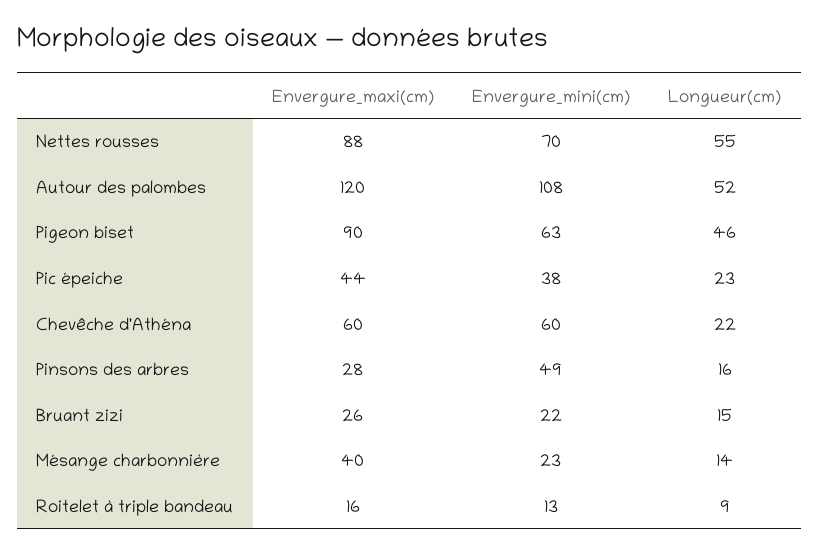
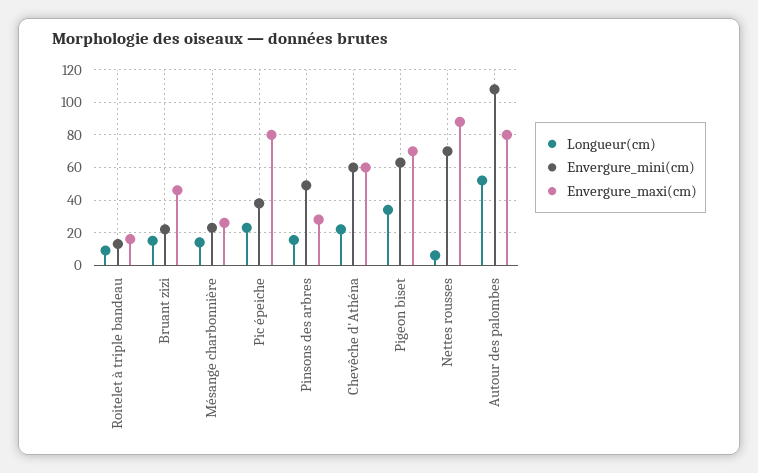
Longueur(cm), Nettes rousses: 55 -> 5
Envergure_maxi(cm), Autour des palombes: 120 -> 80
Envergure_maxi(cm), Pigeon biset: 90 -> 70
Longueur(cm), Pigeon biset: 46 -> 35
Envergure_maxi(cm), Pic épeiche: 44 -> 80
Envergure_maxi(cm), Bruant zizi: 26 -> 45
Envergure_maxi(cm), Mésange charbonnière: 40 -> 25

